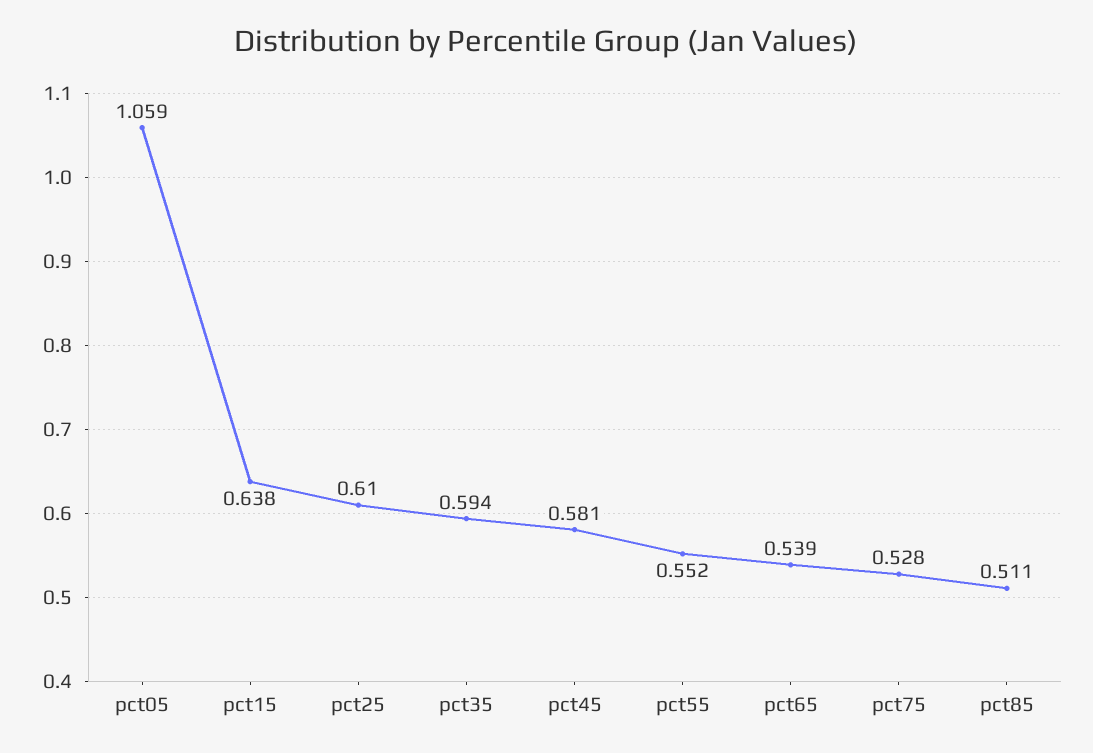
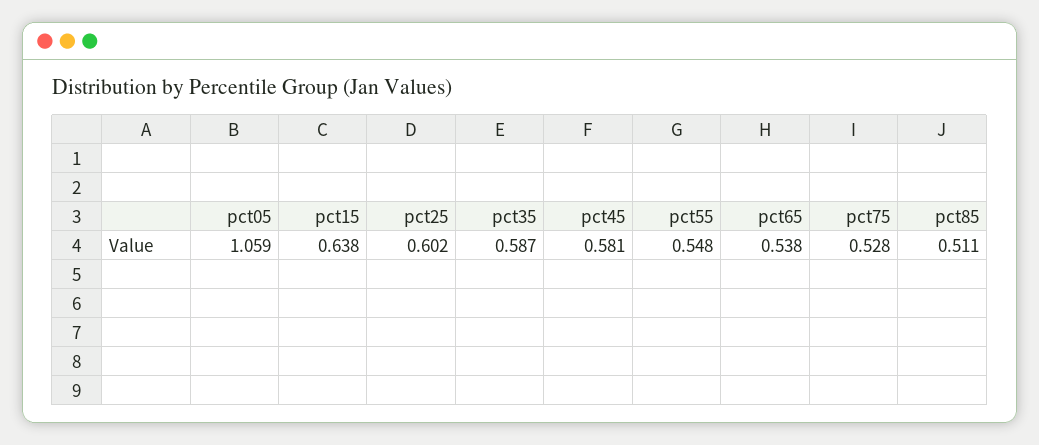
pct25: 0.61 -> 0.602
pct35: 0.594 -> 0.587
pct55: 0.552 -> 0.548
pct65: 0.539 -> 0.538

